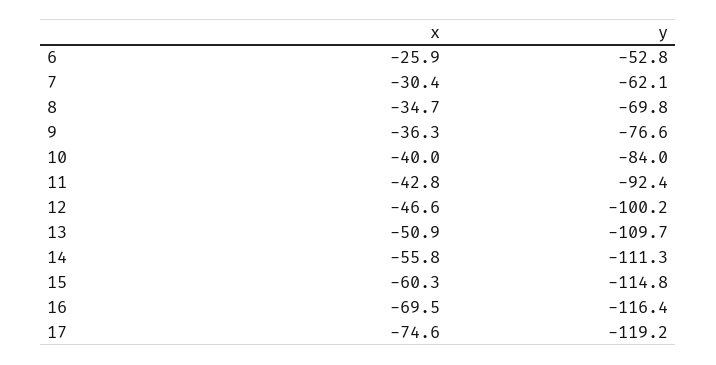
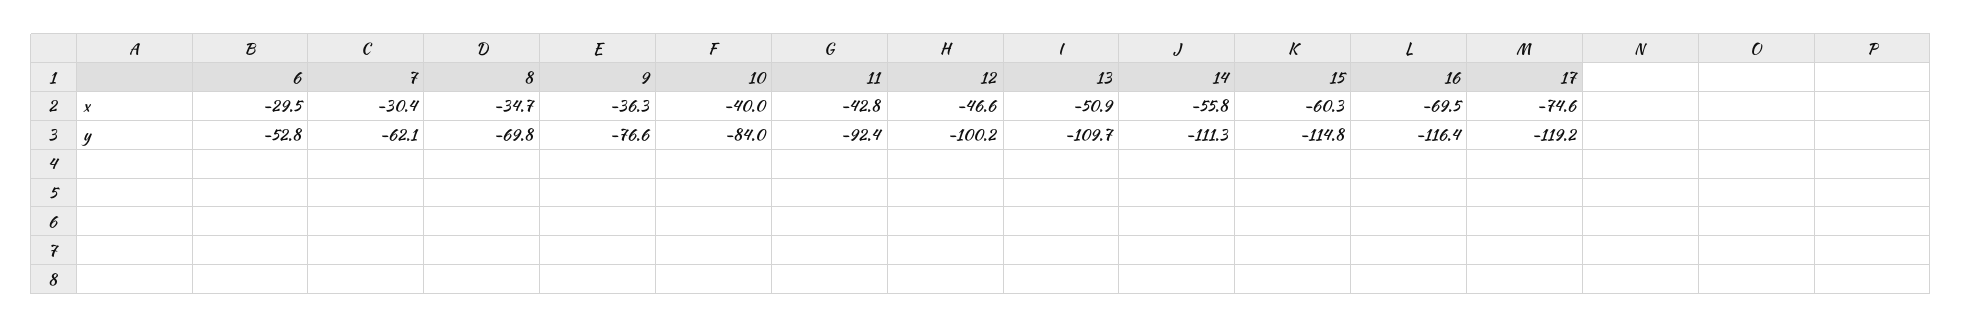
x, 6: -25.9 -> -29.5

